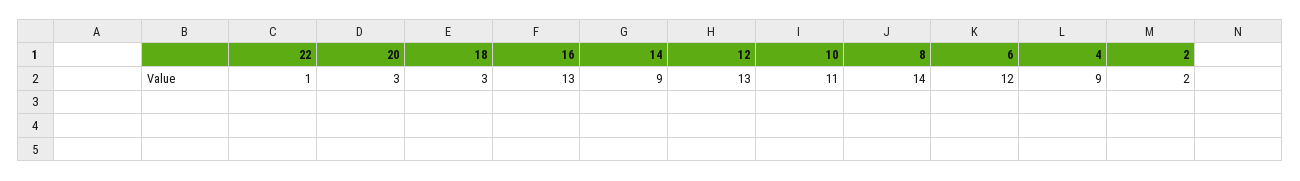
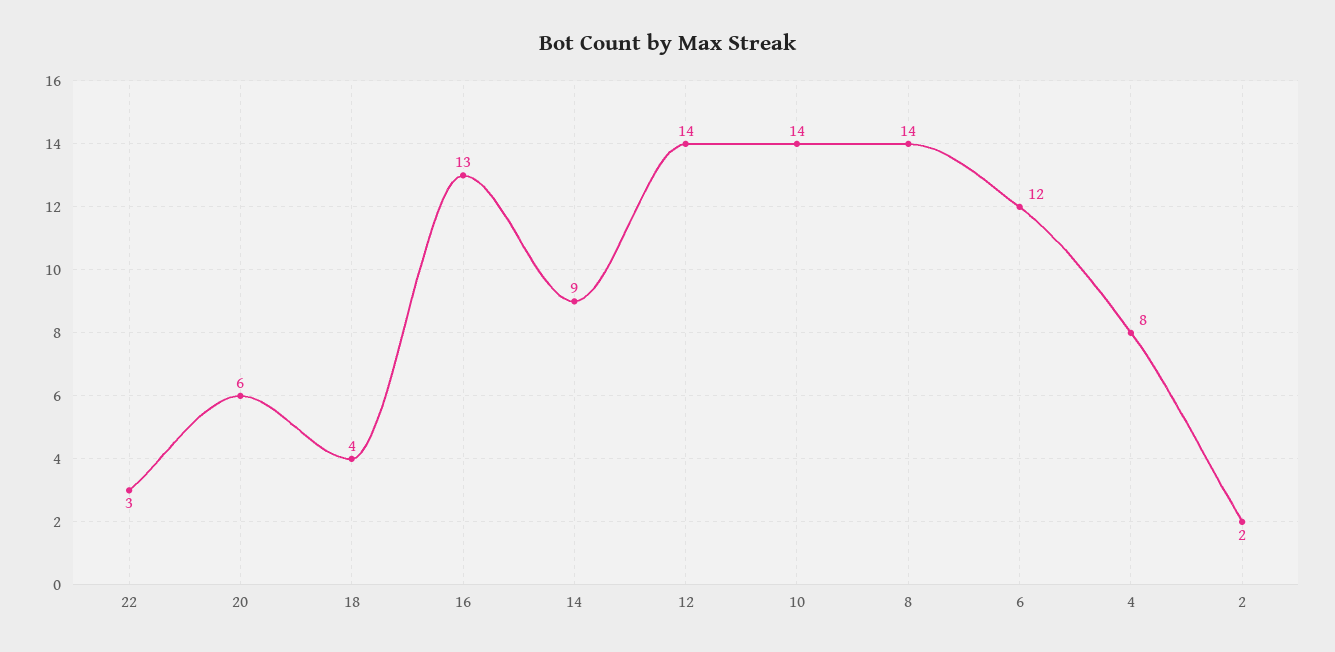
22: 1 -> 3
20: 3 -> 6
18: 3 -> 4
12: 13 -> 14
10: 11 -> 14
4: 9 -> 8

